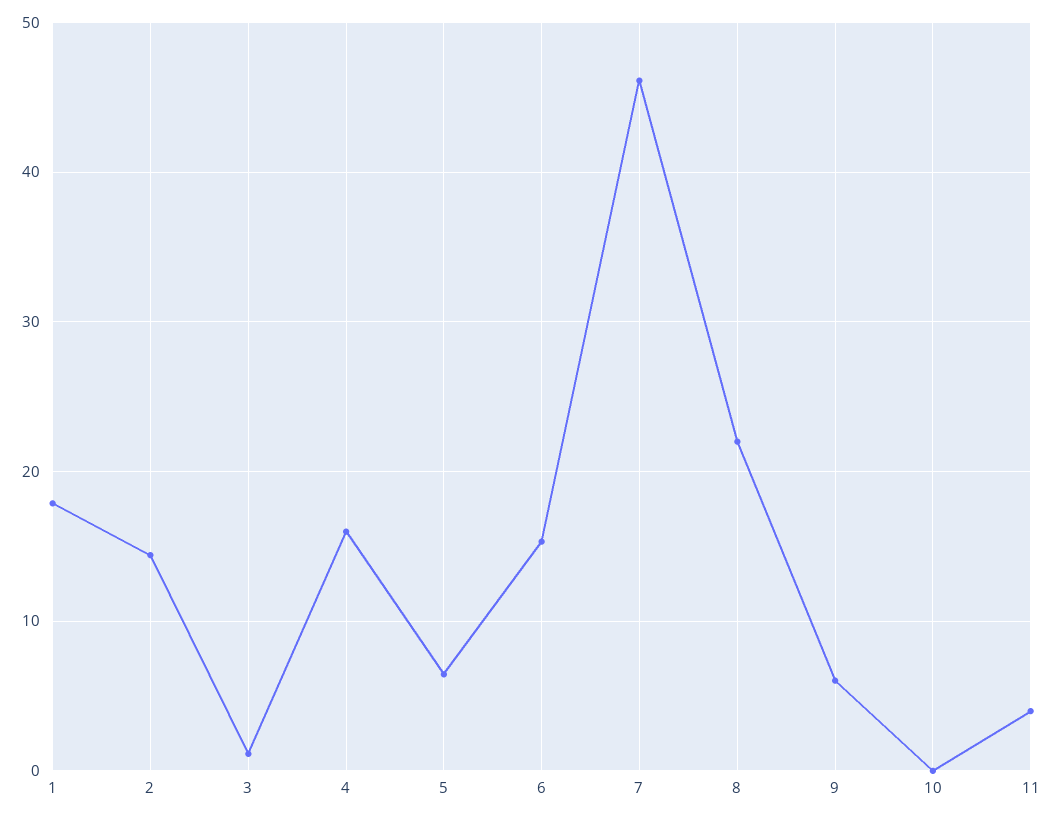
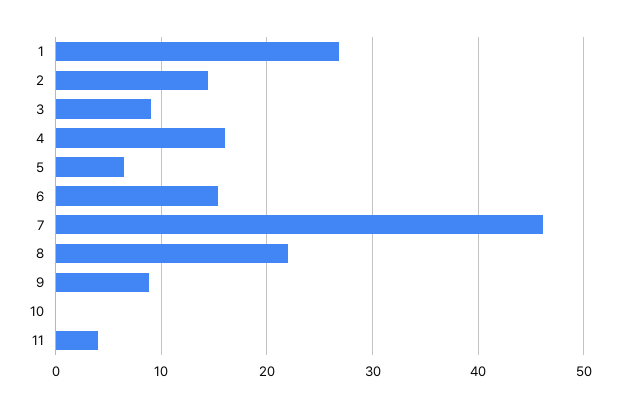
1: 18 -> 27
3: 1 -> 9
9: 6 -> 9

